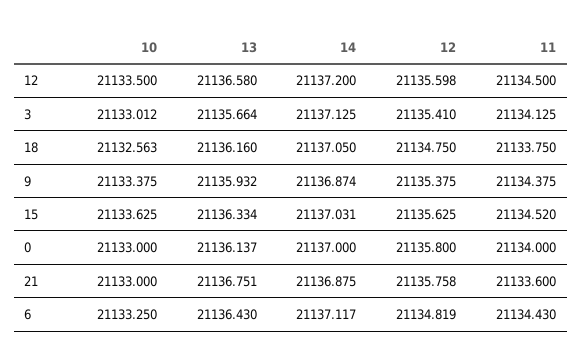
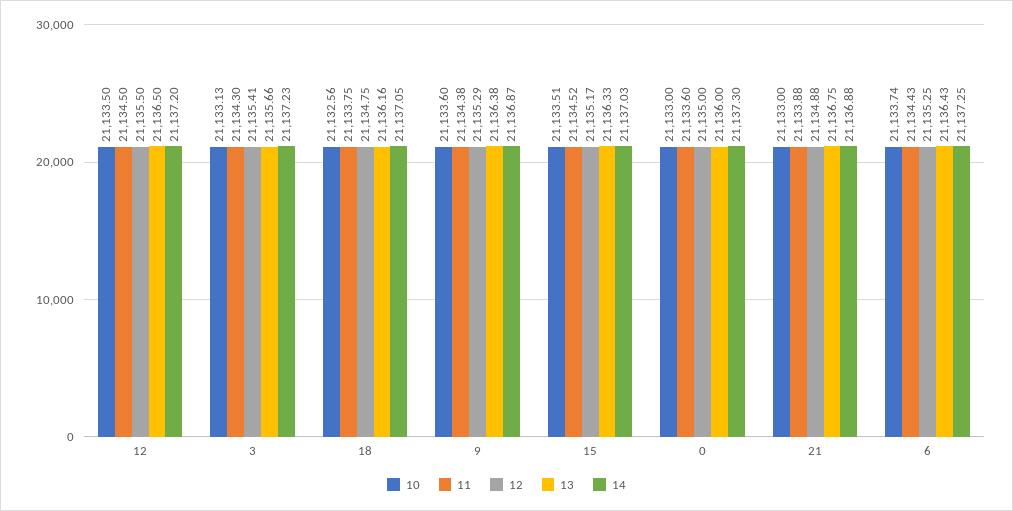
13, 12: 21136.58 -> 21136.5
12, 12: 21135.598 -> 21135.5
10, 3: 21133.012 -> 21133.13
14, 3: 21137.125 -> 21137.23
11, 3: 21134.125 -> 21134.3
10, 9: 21133.375 -> 21133.6
13, 9: 21135.932 -> 21136.38
12, 9: 21135.375 -> 21135.29
10, 15: 21133.625 -> 21133.51
12, 15: 21135.625 -> 21135.17
13, 0: 21136.137 -> 21136
14, 0: 21137 -> 21137.3
12, 0: 21135.8 -> 21135
11, 0: 21134 -> 21133.6
12, 21: 21135.758 -> 21134.88
11, 21: 21133.6 -> 21133.88
10, 6: 21133.25 -> 21133.74
14, 6: 21137.117 -> 21137.25
12, 6: 21134.819 -> 21135.25

